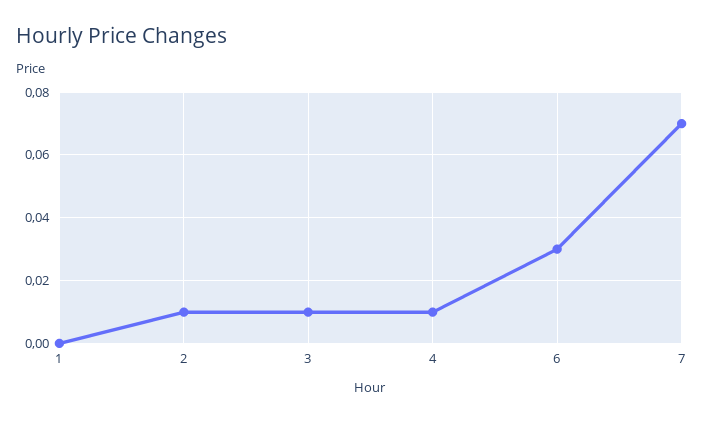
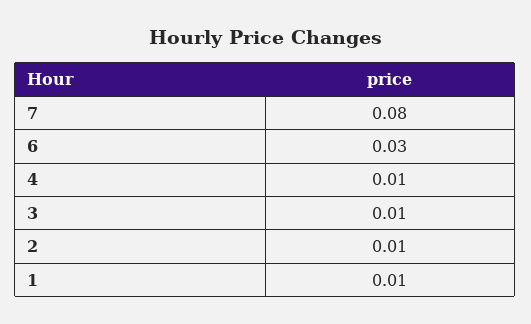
1: 0 -> 0.01
7: 0.07 -> 0.08

